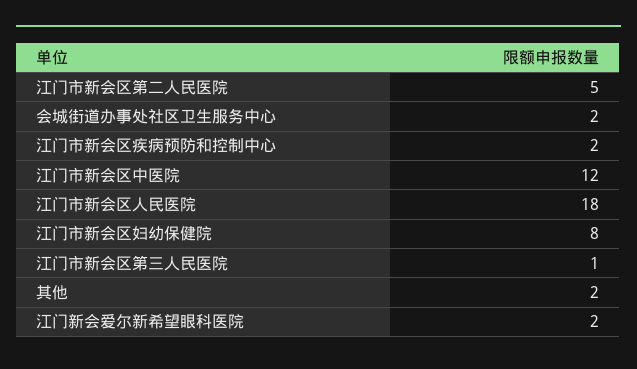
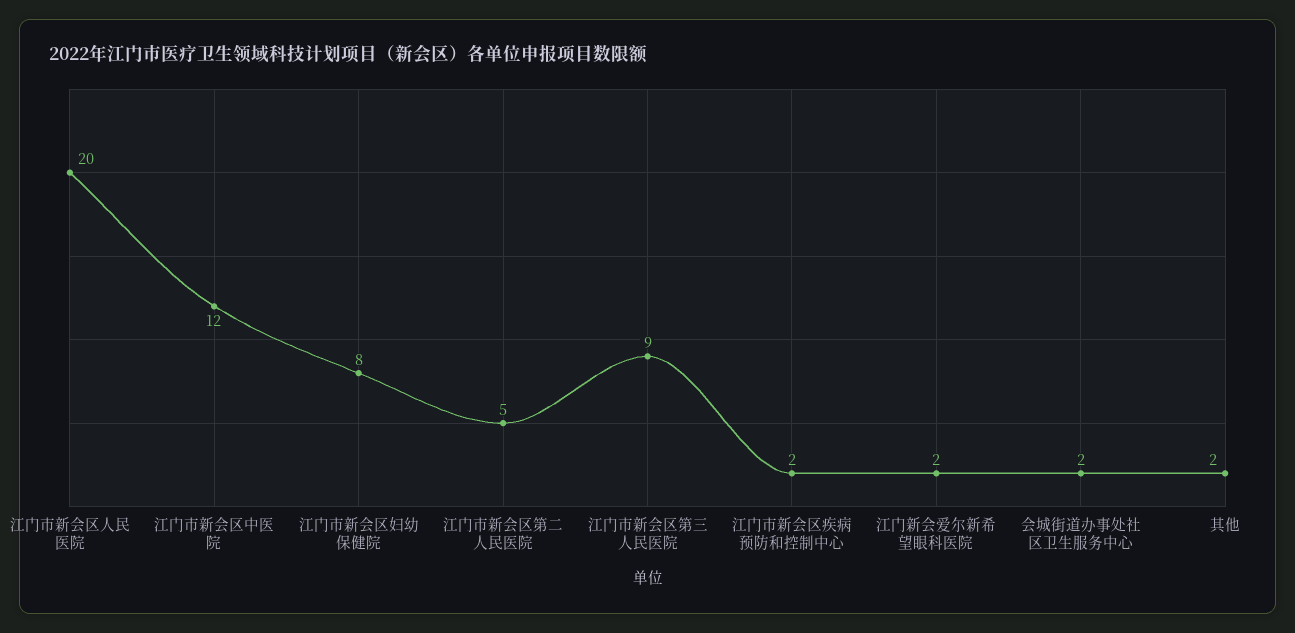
江门市新会区人民医院: 18 -> 20
江门市新会区第三人民医院: 1 -> 9

